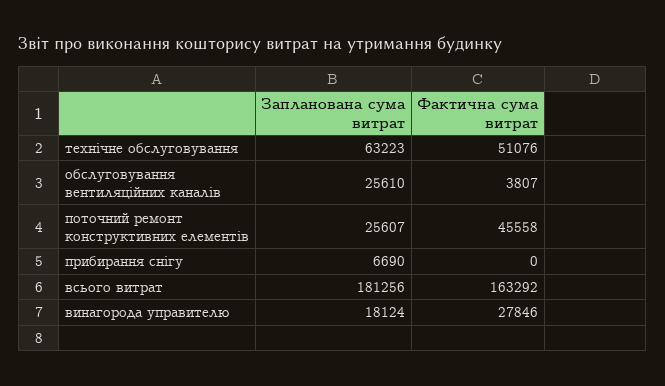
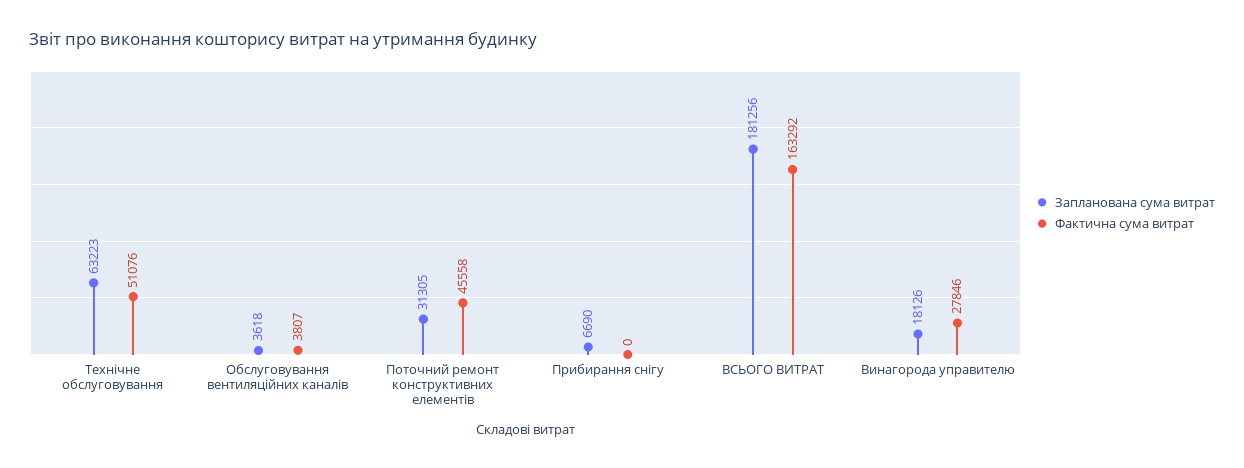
Запланована сума витрат, обслуговування вентиляційних каналів: 25610 -> 3618
Запланована сума витрат, поточний ремонт конструктивних елементів: 25607 -> 31305
Запланована сума витрат, винагорода управителю: 18124 -> 18126

